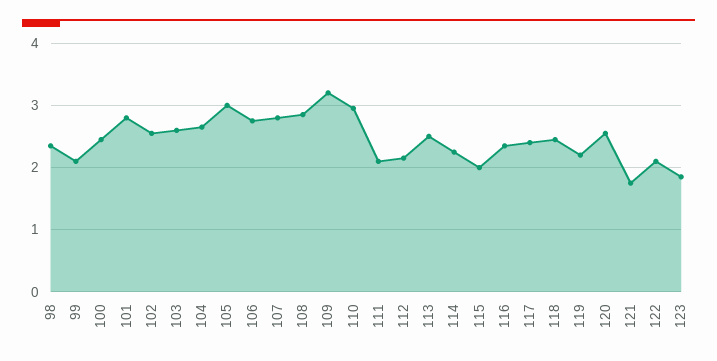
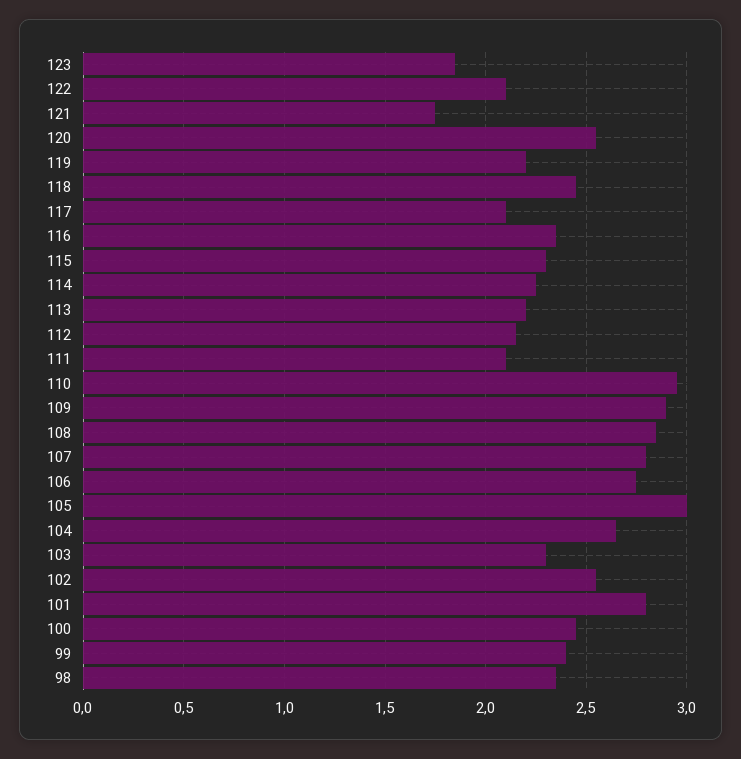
99: 2.1 -> 2.4
103: 2.6 -> 2.3
109: 3.2 -> 2.9
113: 2.5 -> 2.2
115: 2 -> 2.3
117: 2.4 -> 2.1

